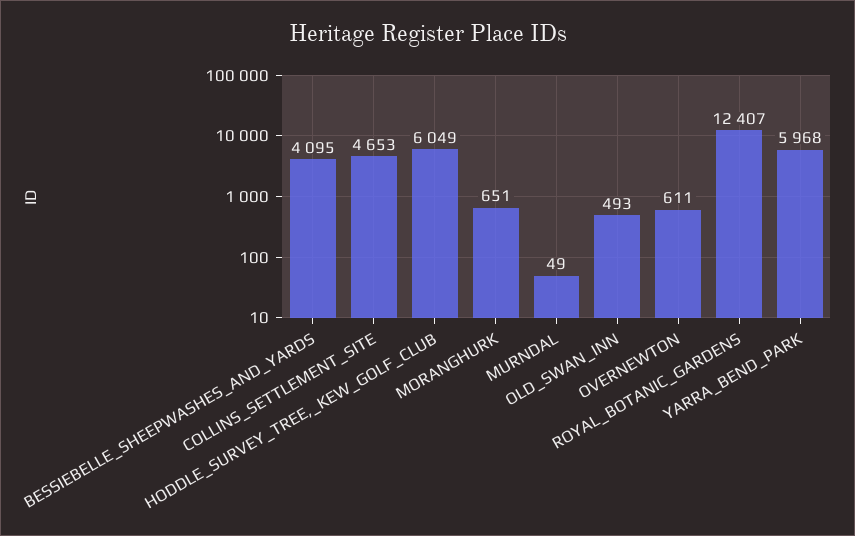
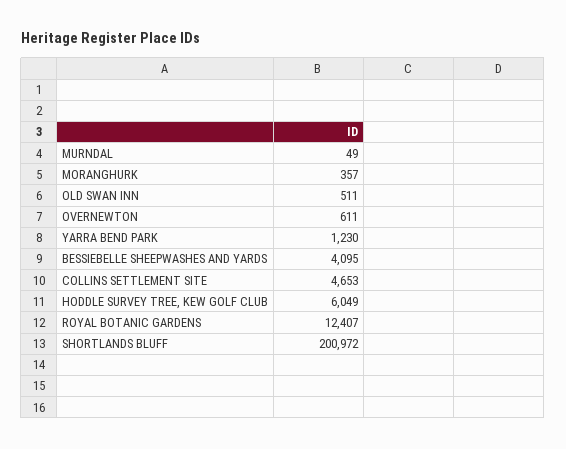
MORANGHURK: 651 -> 357
OLD_SWAN_INN: 493 -> 511
YARRA_BEND_PARK: 5968 -> 1230
SHORTLANDS BLUFF: none -> 200972

